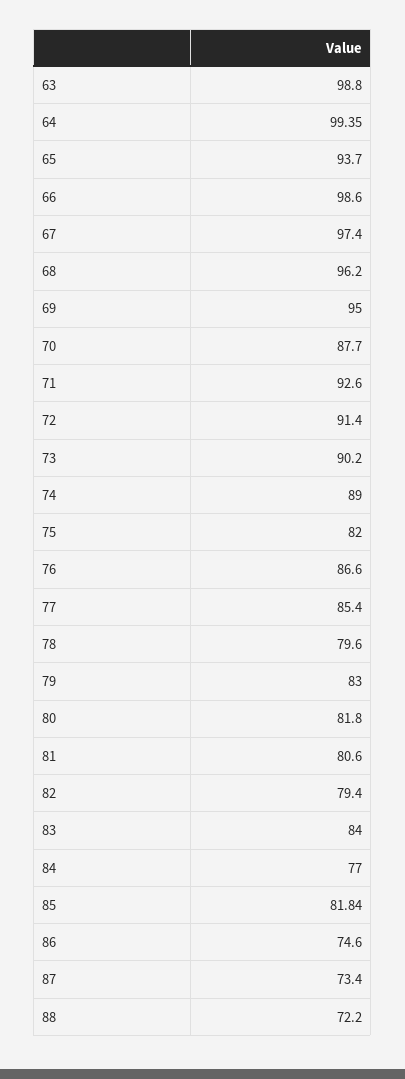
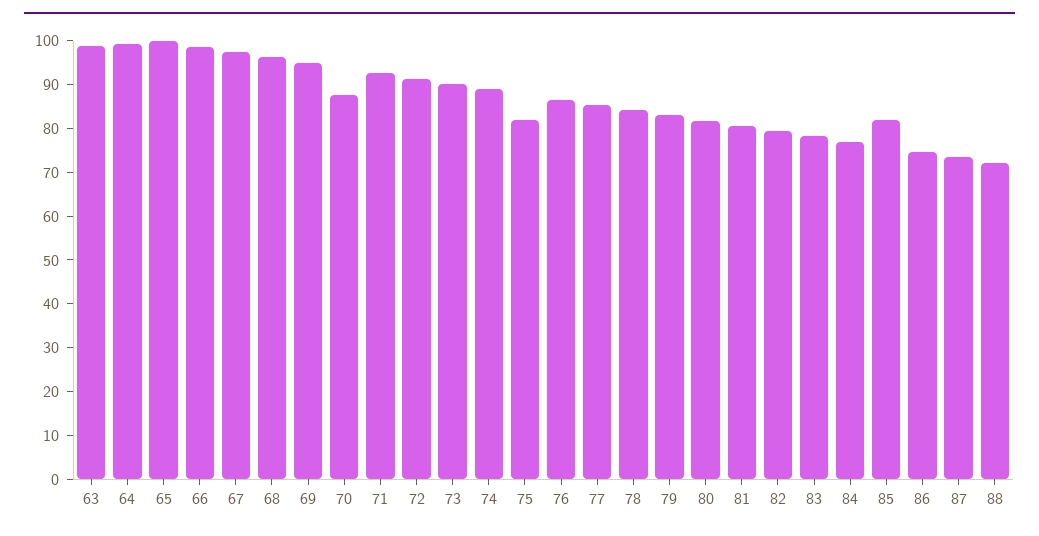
65: 93.7 -> 100
78: 79.6 -> 84
83: 84 -> 78

